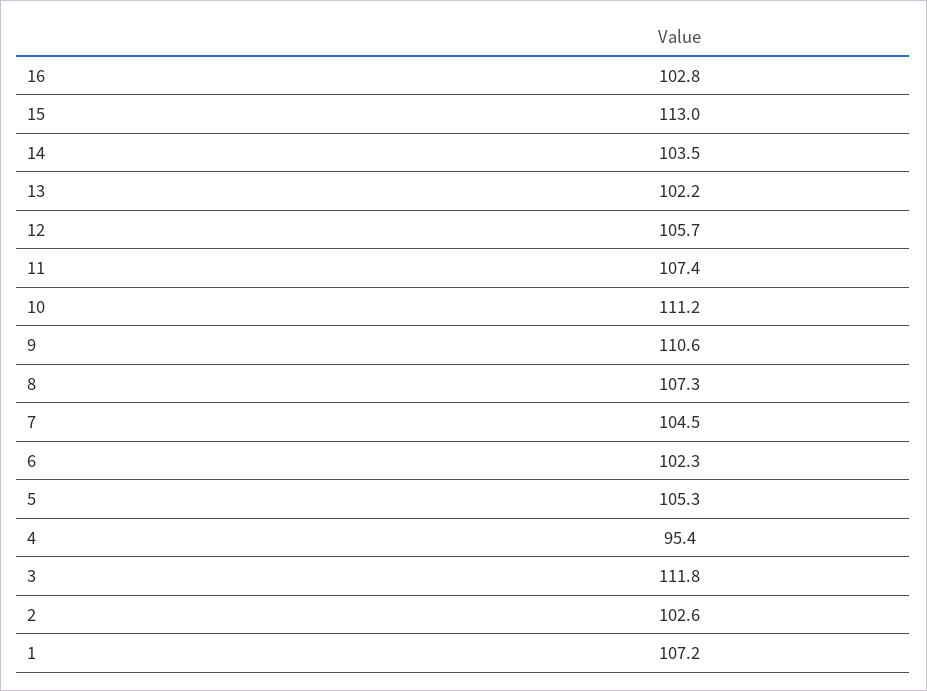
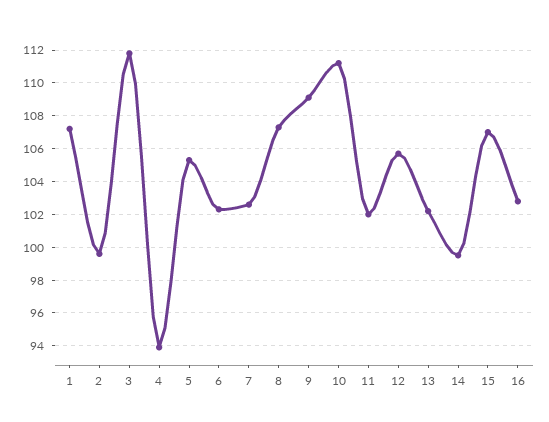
15: 113 -> 107
14: 103.5 -> 99.5
11: 107.4 -> 102
9: 110.6 -> 109
7: 104.5 -> 102.5
4: 95.4 -> 94
2: 102.6 -> 99.5

